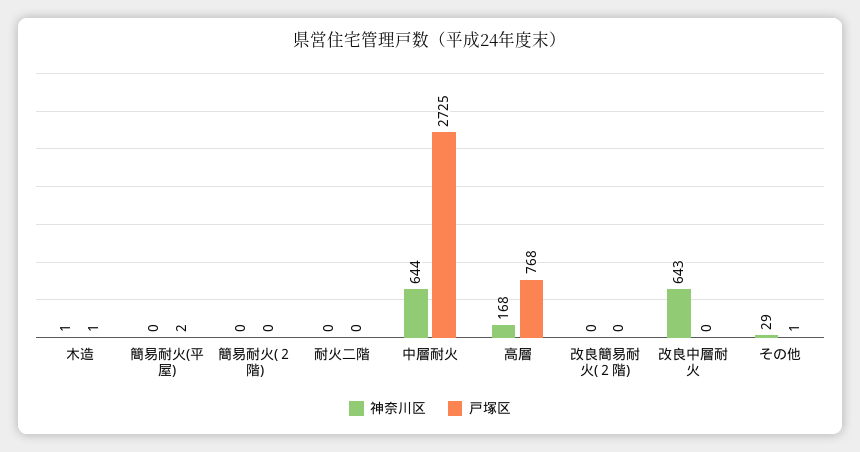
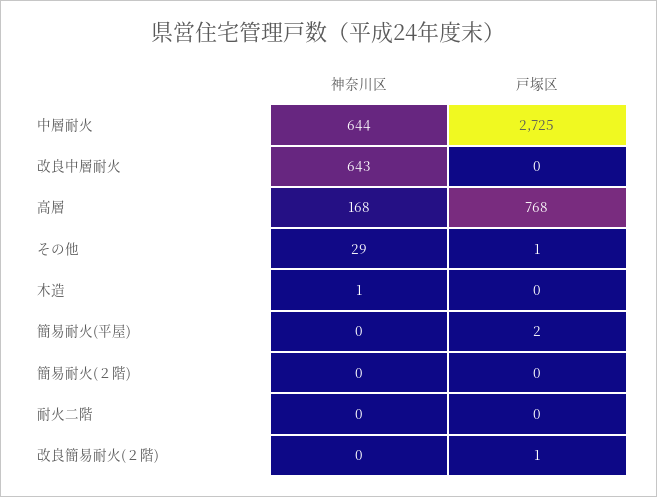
戸塚区, 木造: 1 -> 0
戸塚区, 改良簡易耐火(２階): 0 -> 1

